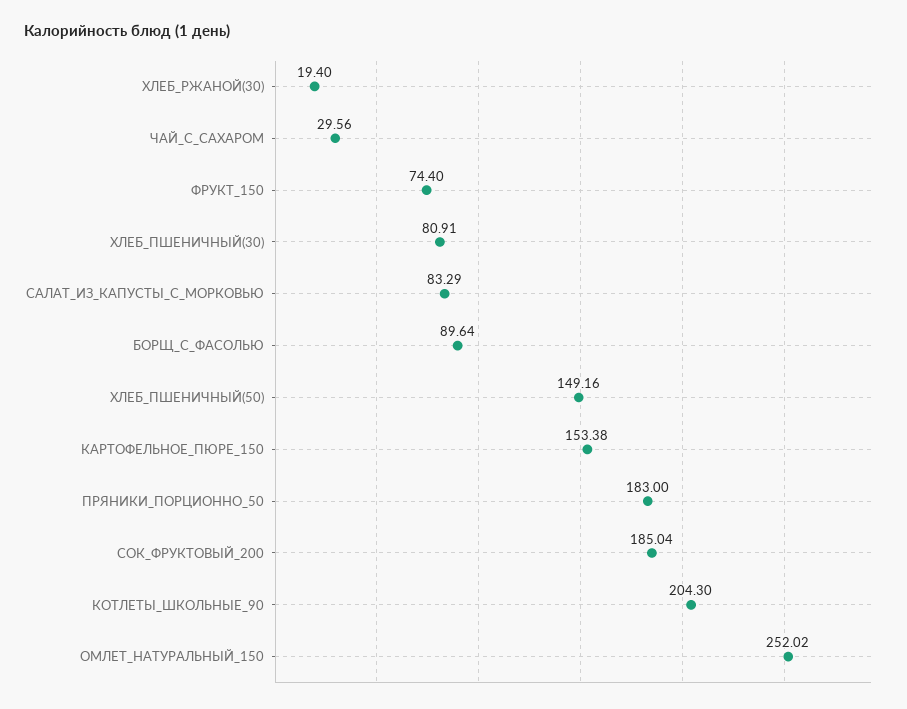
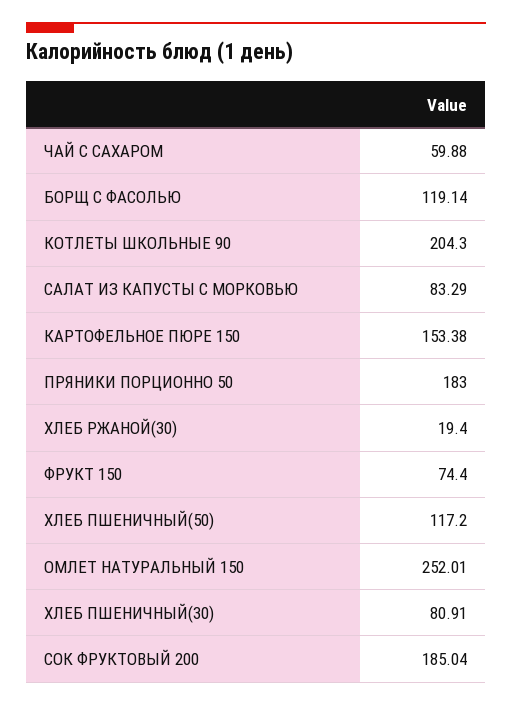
ЧАЙ_С_САХАРОМ: 29.56 -> 59.88
БОРЩ_С_ФАСОЛЬЮ: 89.64 -> 119.14
ХЛЕБ_ПШЕНИЧНЫЙ(50): 149.16 -> 117.2
ОМЛЕТ_НАТУРАЛЬНЫЙ_150: 252.02 -> 252.01

